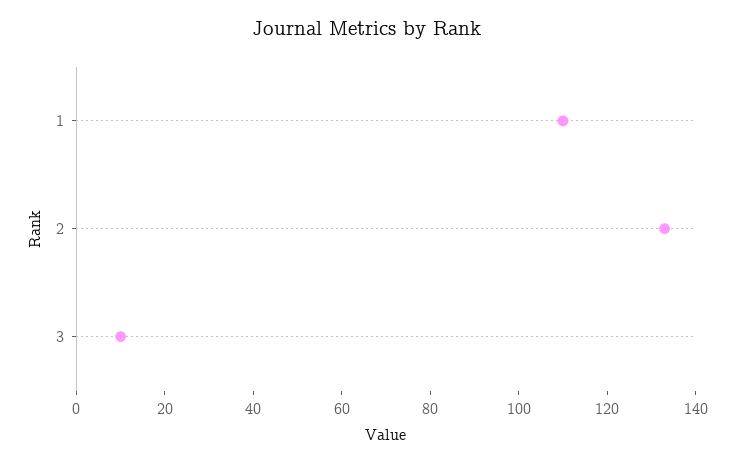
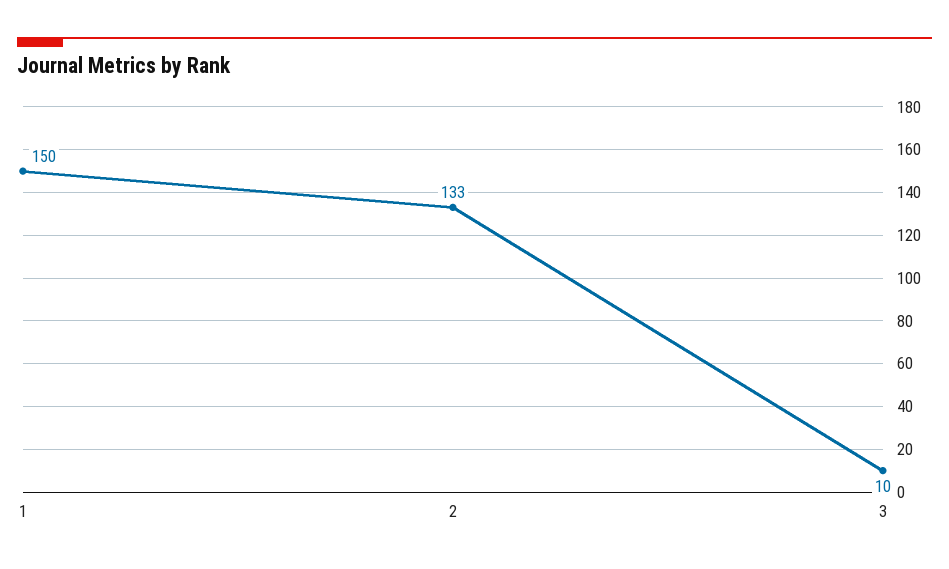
1: 110 -> 150

